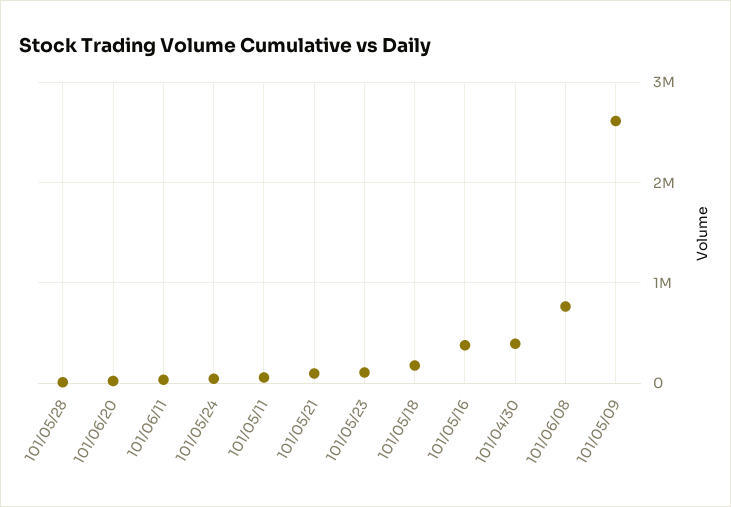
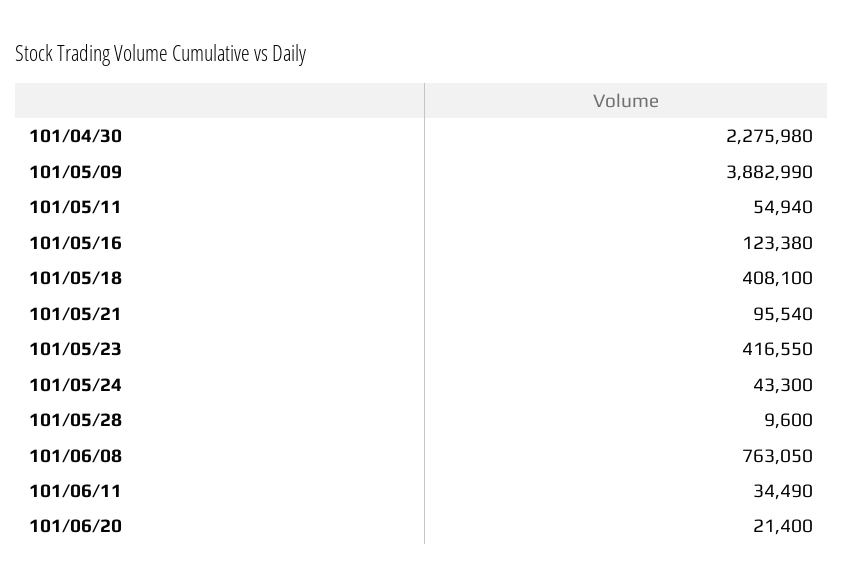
101/05/23: 100000 -> 416550
101/05/18: 200000 -> 408100
101/05/16: 400000 -> 123380
101/04/30: 400000 -> 2275980
101/05/09: 2600000 -> 3882990

